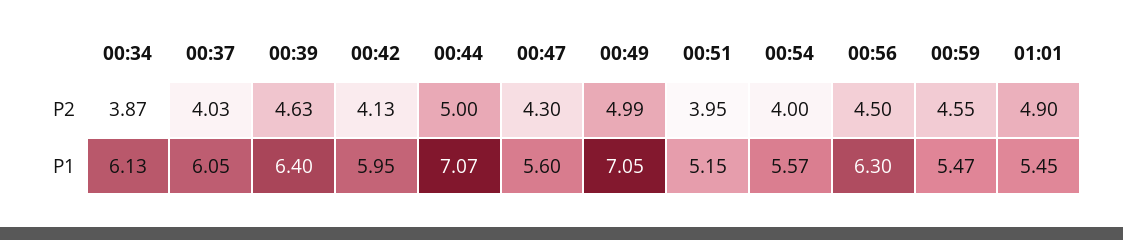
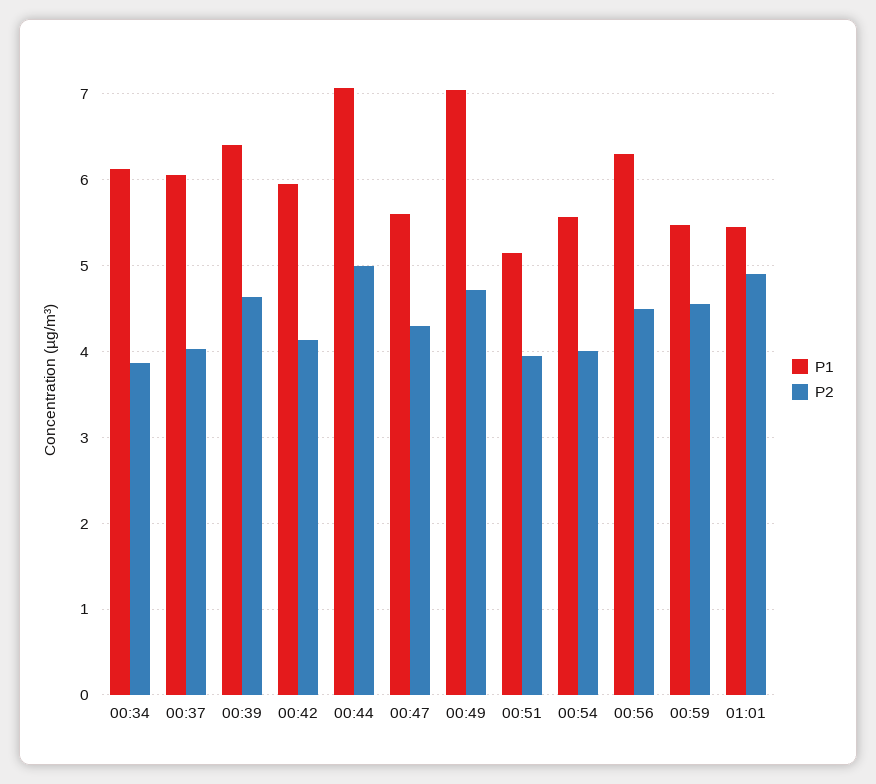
P2, 00:49: 4.99 -> 4.7

